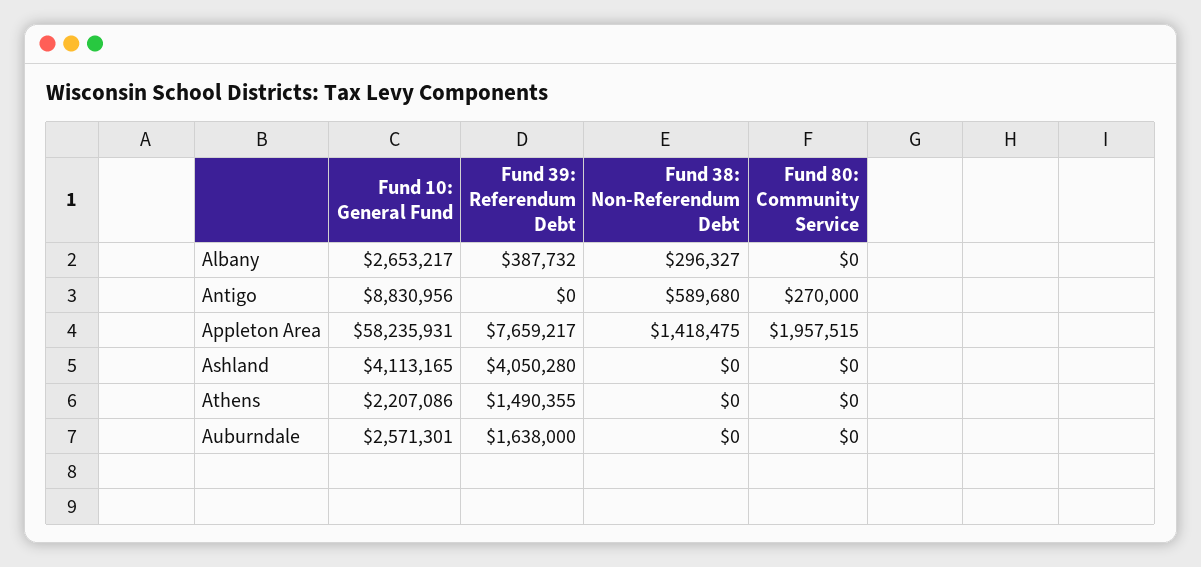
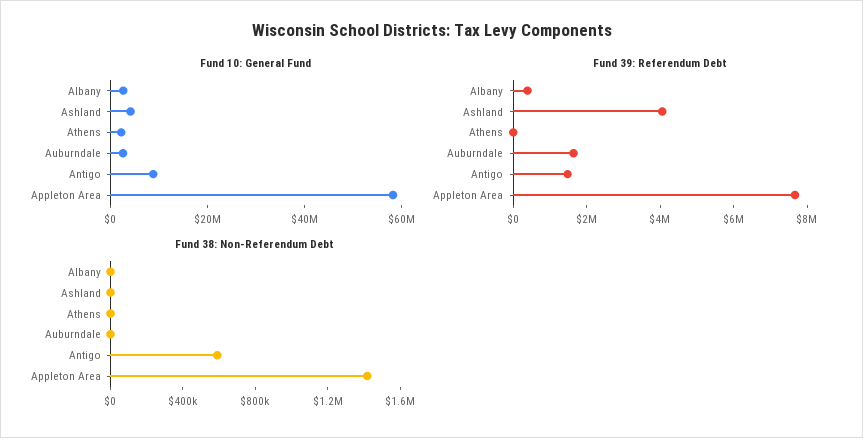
Fund 38: Non-Referendum Debt, Albany: 296327 -> 0
Fund 80: Community Service, Albany: 0 -> none
Fund 39: Referendum Debt, Antigo: 0 -> 1500000
Fund 80: Community Service, Antigo: 270000 -> none
Fund 80: Community Service, Appleton Area: 1957515 -> none
Fund 80: Community Service, Ashland: 0 -> none
Fund 39: Referendum Debt, Athens: 1490355 -> 0
Fund 80: Community Service, Athens: 0 -> none
Fund 80: Community Service, Auburndale: 0 -> none

